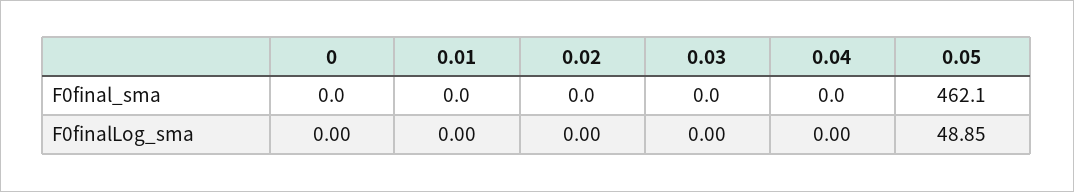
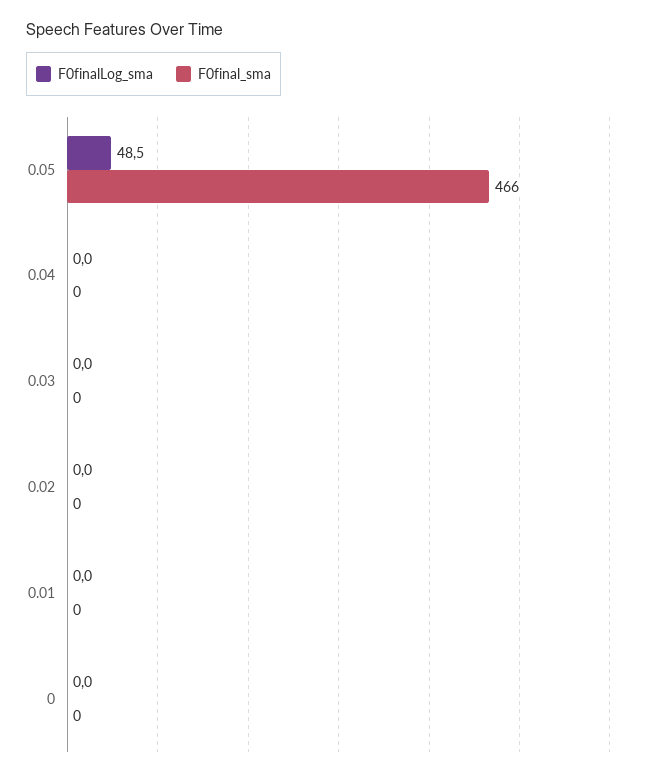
F0final_sma, 0.05: 462.1 -> 466
F0finalLog_sma, 0.05: 48.85 -> 48.5

